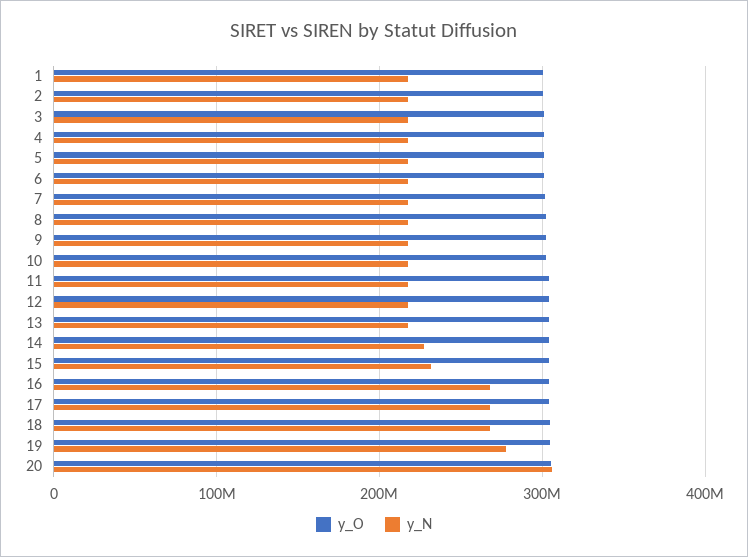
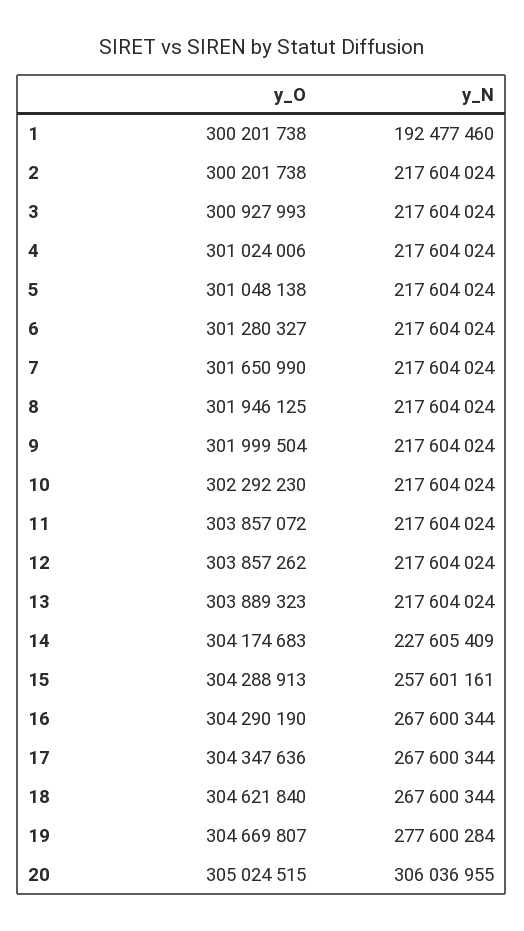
y_N, 1: 220000000 -> 192477460
y_N, 15: 230000000 -> 257601161

